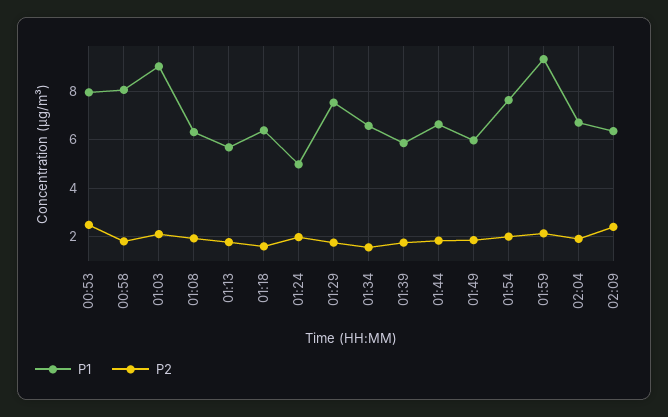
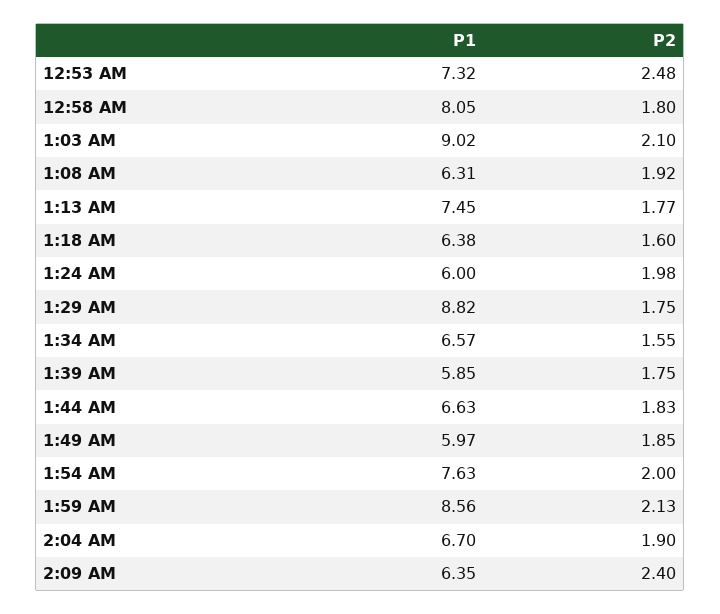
P1, 00:53: 8 -> 7.32
P1, 01:13: 5.75 -> 7.45
P1, 01:24: 5 -> 6
P1, 01:29: 7.5 -> 8.82
P1, 01:59: 9.25 -> 8.56

